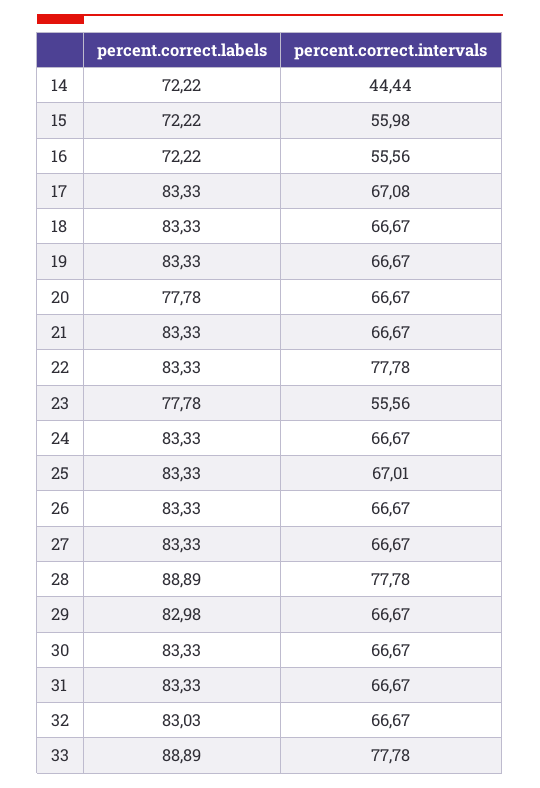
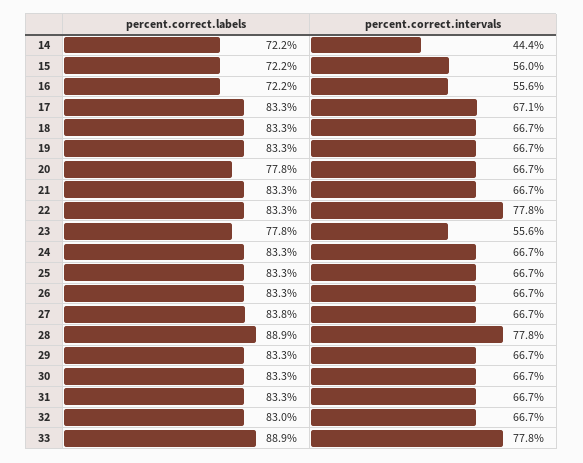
percent.correct.intervals, 25: 67.01 -> 66.7
percent.correct.labels, 27: 83.33 -> 83.8
percent.correct.labels, 29: 82.98 -> 83.3

